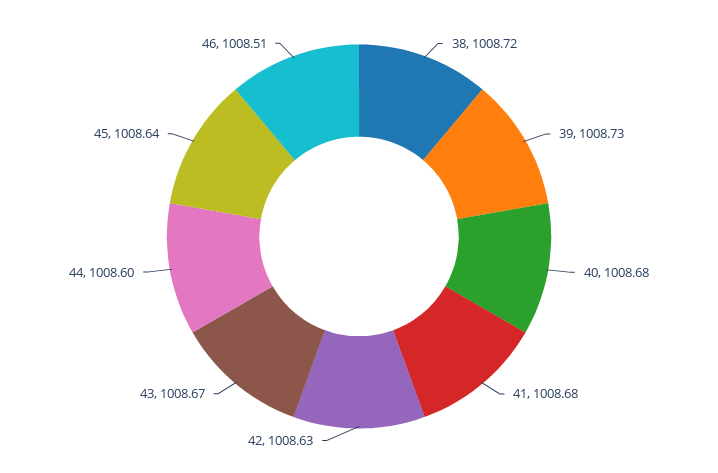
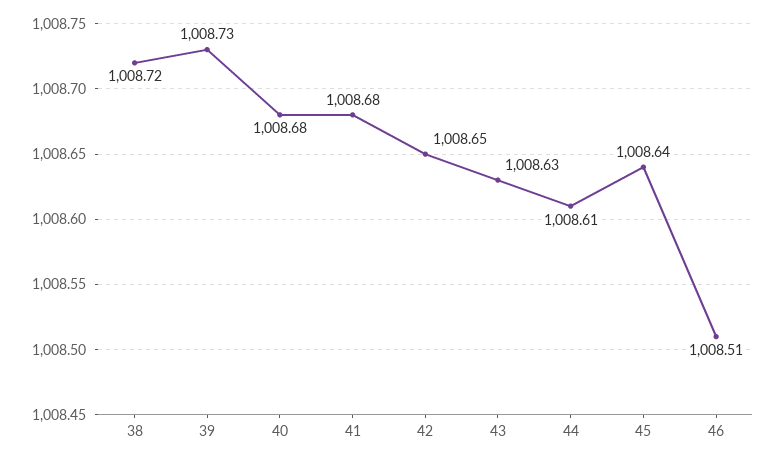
42: 1008.63 -> 1008.65
43: 1008.67 -> 1008.63
44: 1008.6 -> 1008.61

